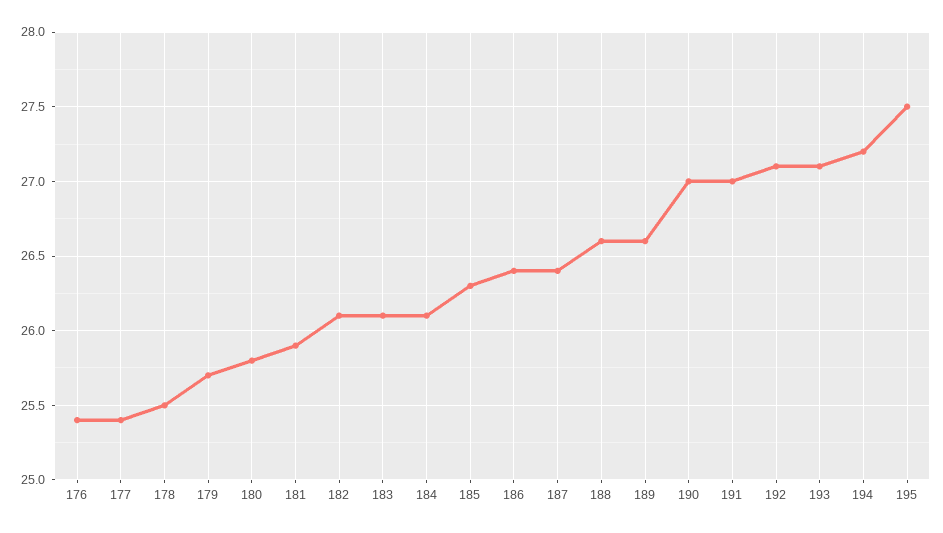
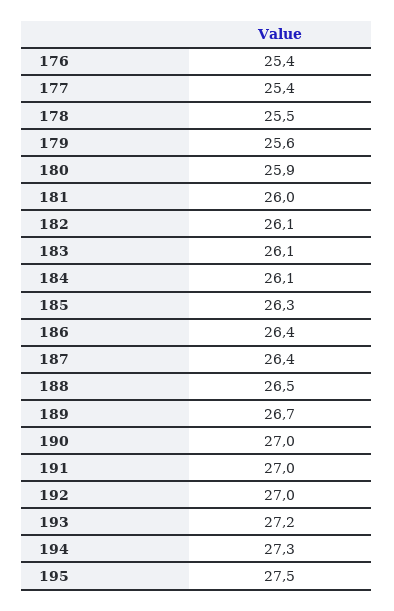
179: 25.7 -> 25.6
180: 25.8 -> 25.9
181: 25.9 -> 26
188: 26.6 -> 26.5
189: 26.6 -> 26.7
192: 27.1 -> 27
193: 27.1 -> 27.2
194: 27.2 -> 27.3

